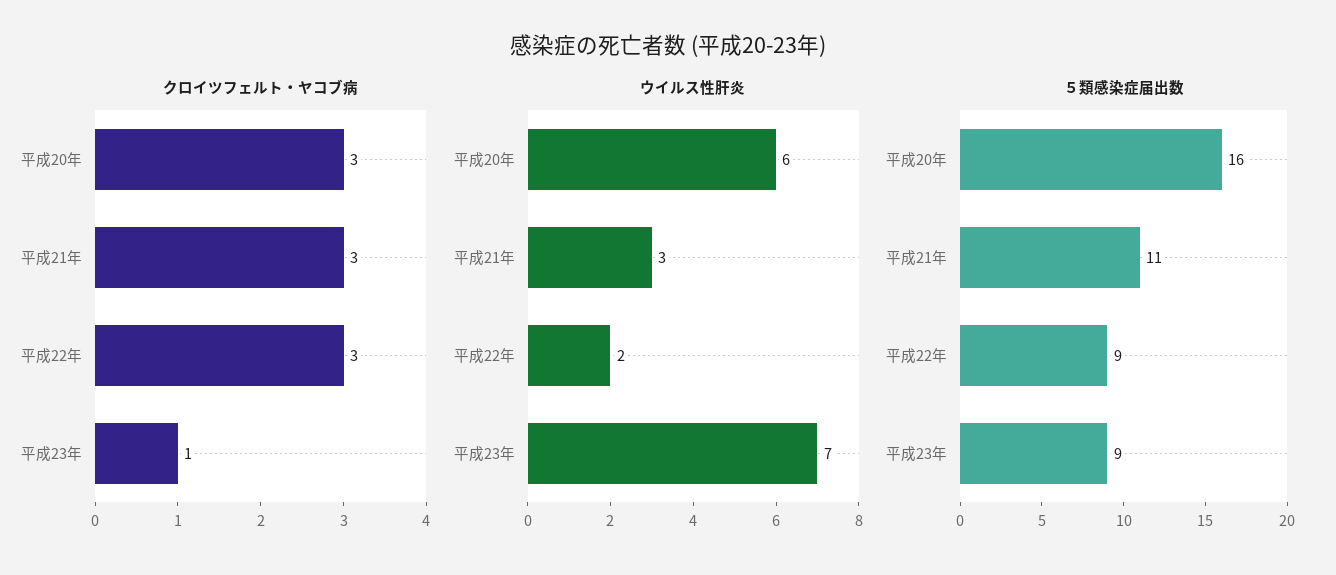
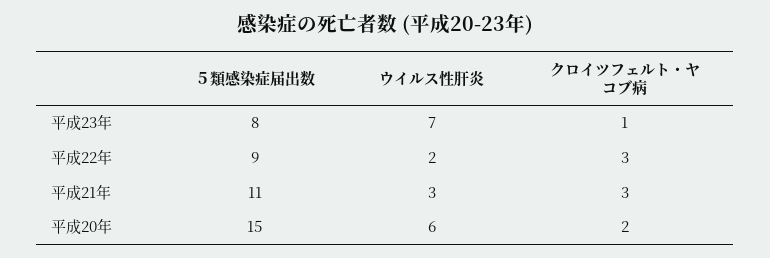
クロイツフェルト・ヤコブ病, 平成20年: 3 -> 2
５類感染症届出数, 平成20年: 16 -> 15
５類感染症届出数, 平成23年: 9 -> 8

